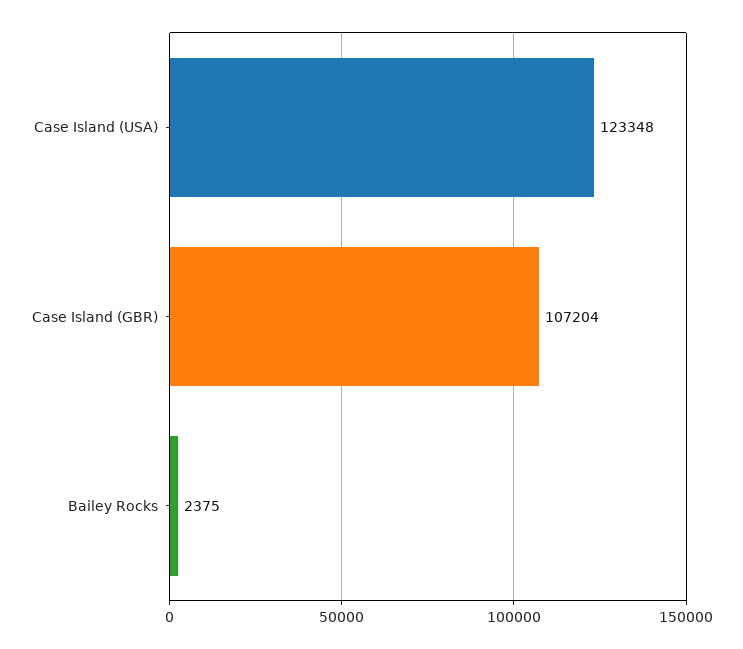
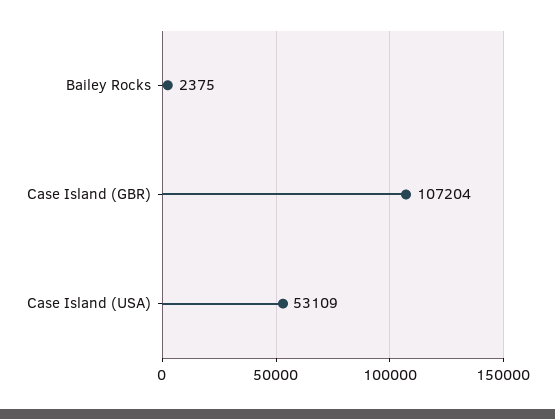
Case Island (USA): 123348 -> 53109

